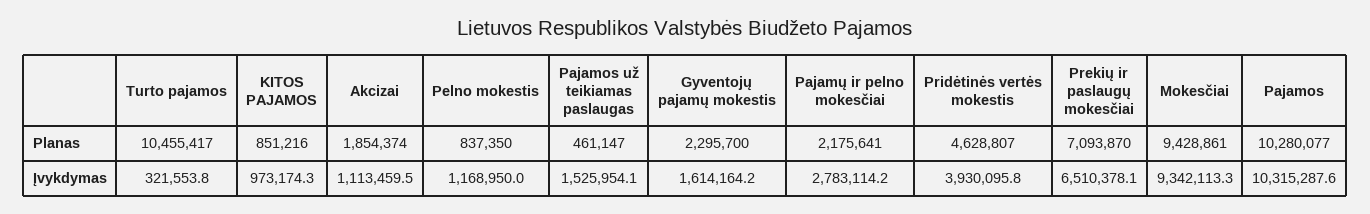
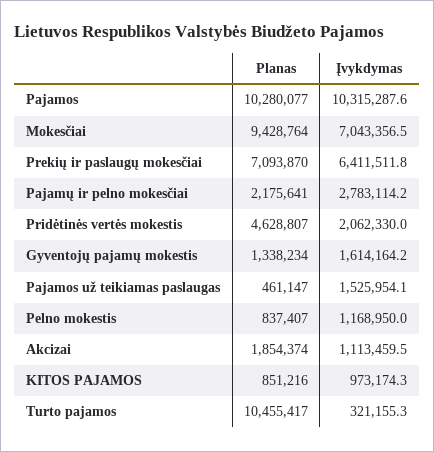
Pelno mokestis, Planas: 837350 -> 837407
Gyventojų pajamų mokestis, Planas: 2295700 -> 1338234
Mokesčiai, Planas: 9428861 -> 9428764
Turto pajamos, Įvykdymas: 321553.8 -> 321155.3
Pridėtinės vertės mokestis, Įvykdymas: 3930095.8 -> 2062330
Prekių ir paslaugų mokesčiai, Įvykdymas: 6510378.1 -> 6411511.8
Mokesčiai, Įvykdymas: 9342113.3 -> 7043356.5

